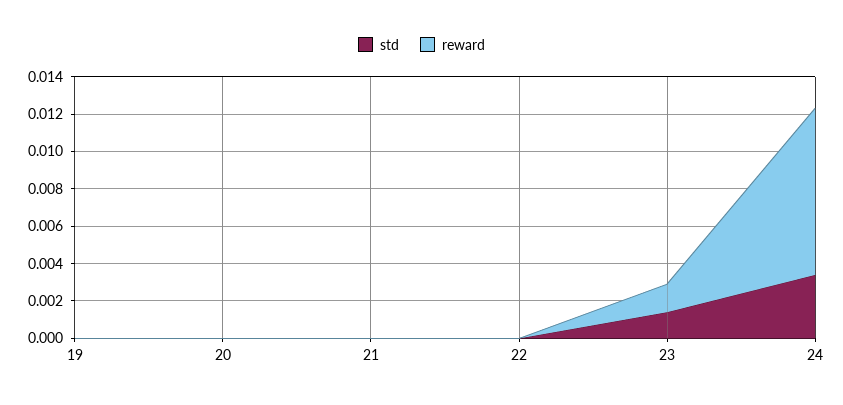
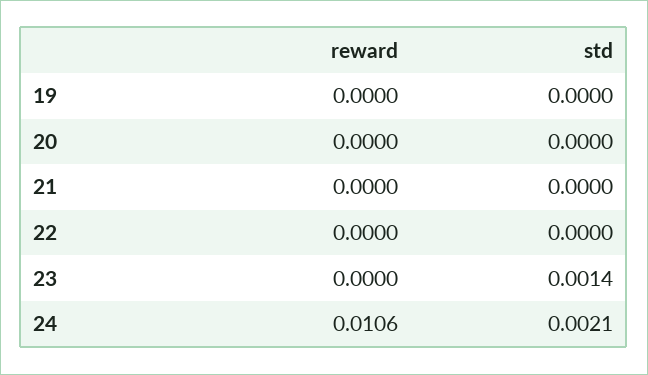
reward, 23: 0.0015 -> 0
std, 24: 0.0035 -> 0.0021
reward, 24: 0.009 -> 0.0106

